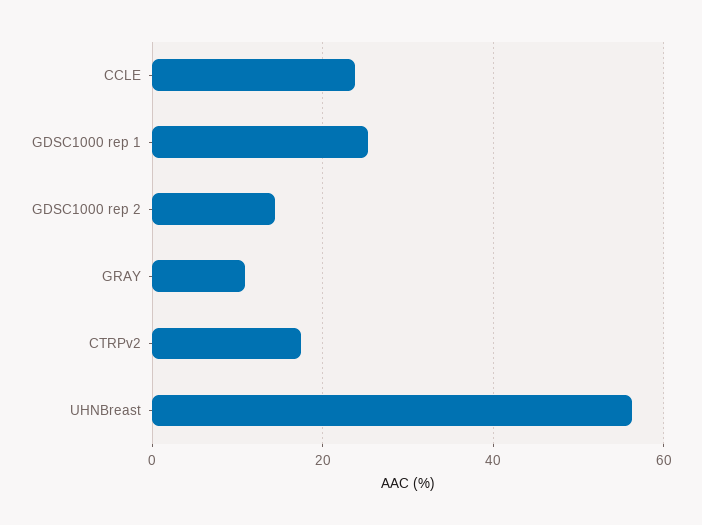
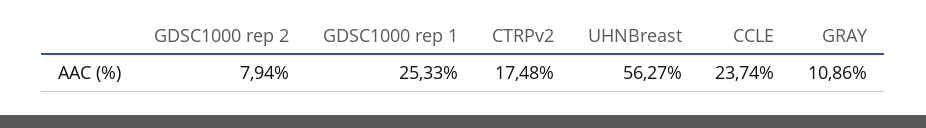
GDSC1000 rep 2: 14 -> 7.94

